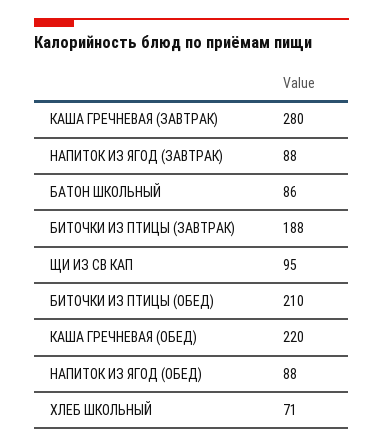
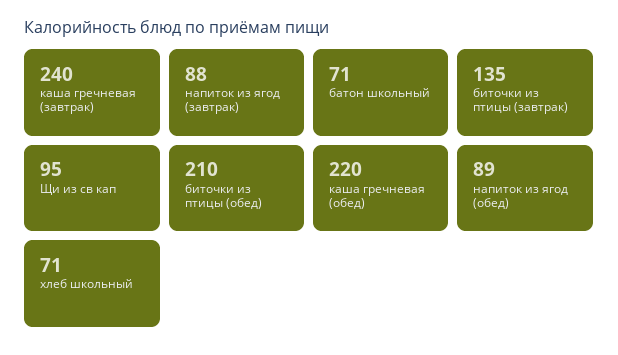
КАША ГРЕЧНЕВАЯ (ЗАВТРАК): 280 -> 240
БАТОН ШКОЛЬНЫЙ: 86 -> 71
БИТОЧКИ ИЗ ПТИЦЫ (ЗАВТРАК): 188 -> 135
НАПИТОК ИЗ ЯГОД (ОБЕД): 88 -> 89

